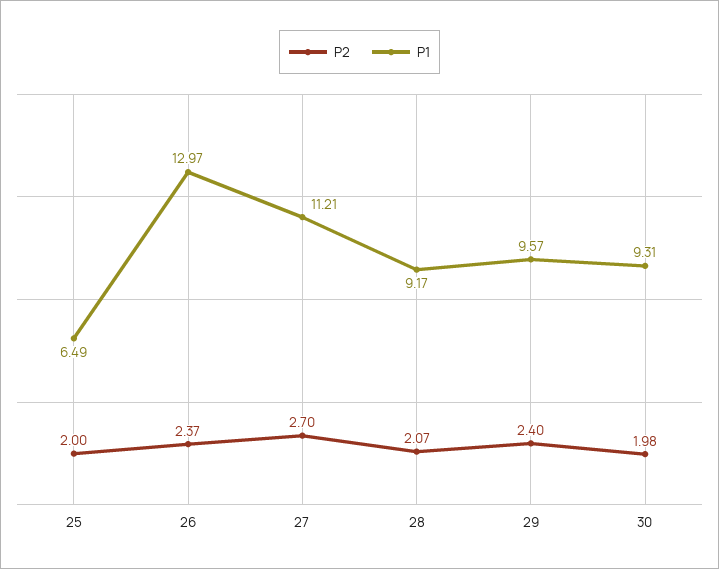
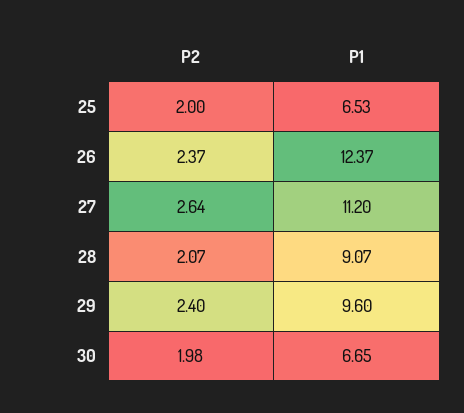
P1, 25: 6.49 -> 6.53
P1, 26: 12.97 -> 12.37
P2, 27: 2.7 -> 2.64
P1, 27: 11.21 -> 11.2
P1, 28: 9.17 -> 9.07
P1, 29: 9.57 -> 9.6
P1, 30: 9.31 -> 6.65

